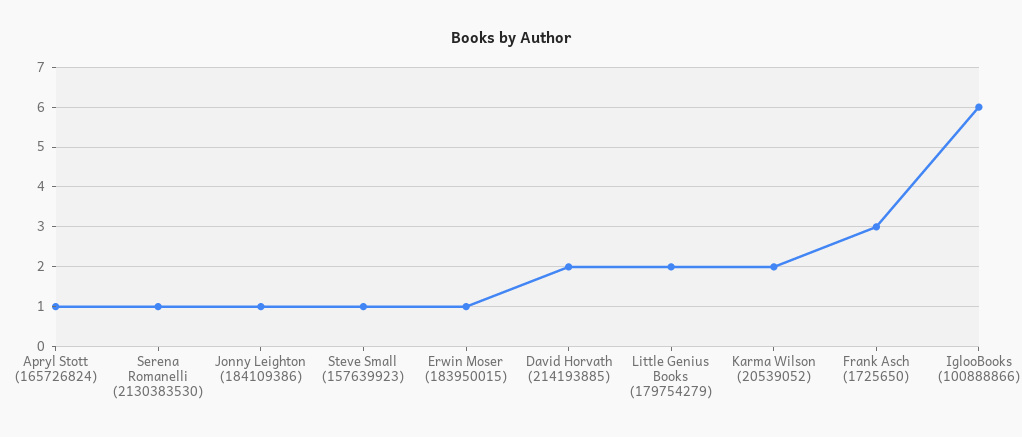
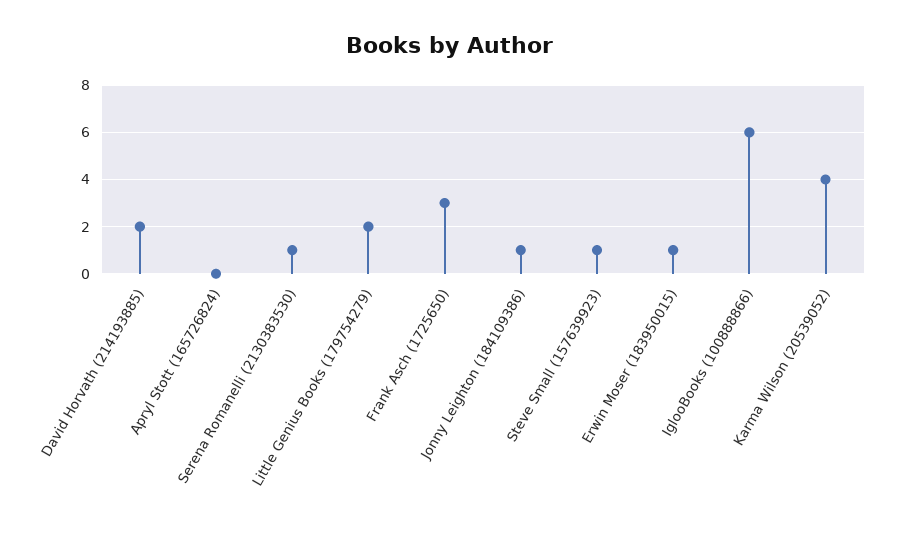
Apryl Stott (165726824): 1 -> 0
Karma Wilson (20539052): 2 -> 4

